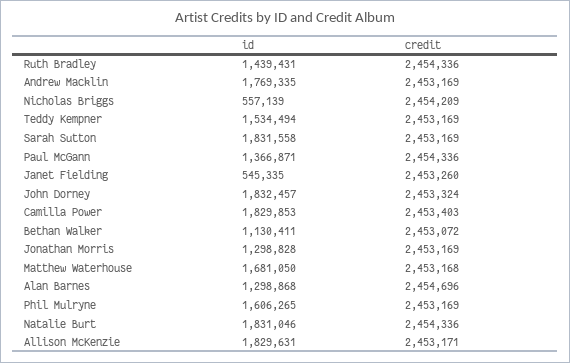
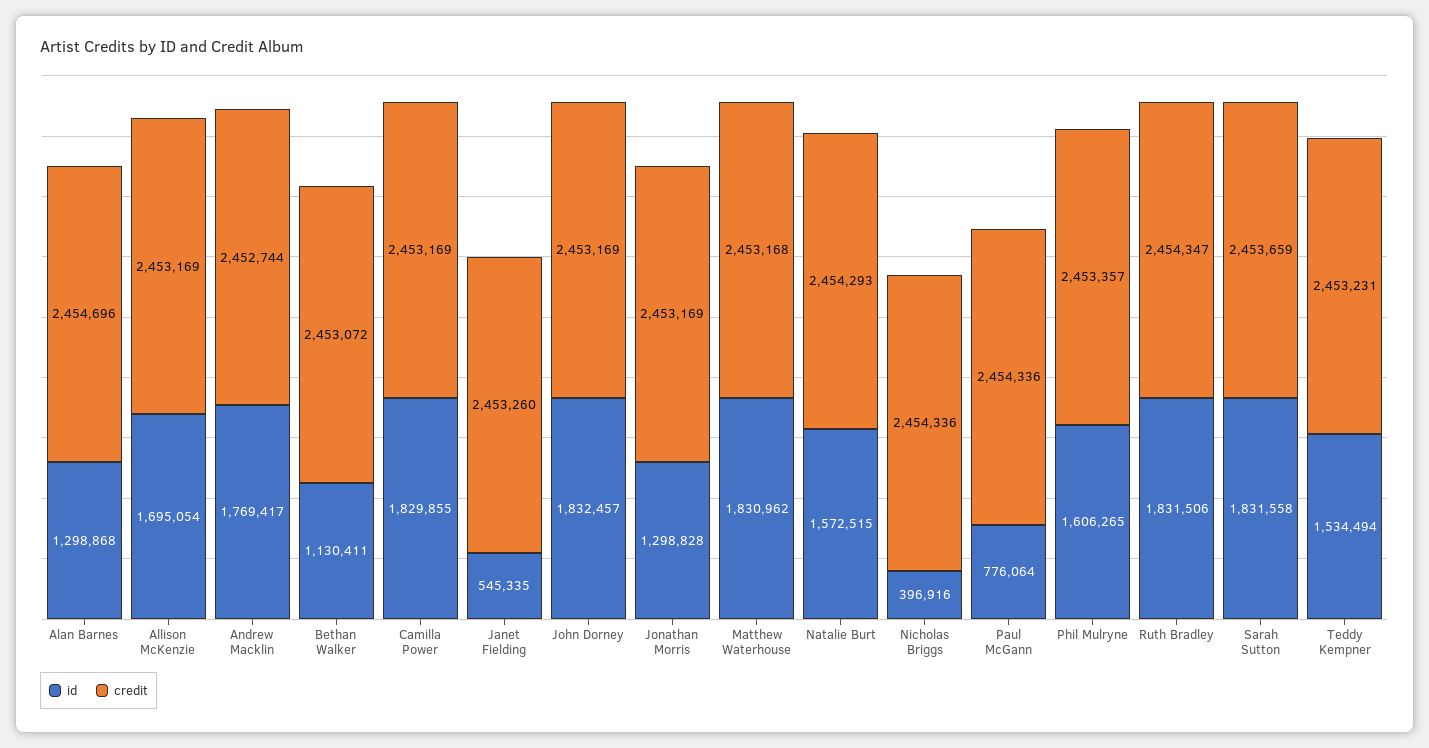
id, Ruth Bradley: 1439431 -> 1831506
credit, Ruth Bradley: 2454336 -> 2454347
id, Andrew Macklin: 1769335 -> 1769417
credit, Andrew Macklin: 2453169 -> 2452744
id, Nicholas Briggs: 557139 -> 396916
credit, Nicholas Briggs: 2454209 -> 2454336
credit, Teddy Kempner: 2453169 -> 2453231
credit, Sarah Sutton: 2453169 -> 2453659
id, Paul McGann: 1366871 -> 776064
credit, John Dorney: 2453324 -> 2453169
id, Camilla Power: 1829853 -> 1829855
credit, Camilla Power: 2453403 -> 2453169
id, Matthew Waterhouse: 1681050 -> 1830962
credit, Phil Mulryne: 2453169 -> 2453357
id, Natalie Burt: 1831046 -> 1572515
credit, Natalie Burt: 2454336 -> 2454293
id, Allison McKenzie: 1829631 -> 1695054
credit, Allison McKenzie: 2453171 -> 2453169

